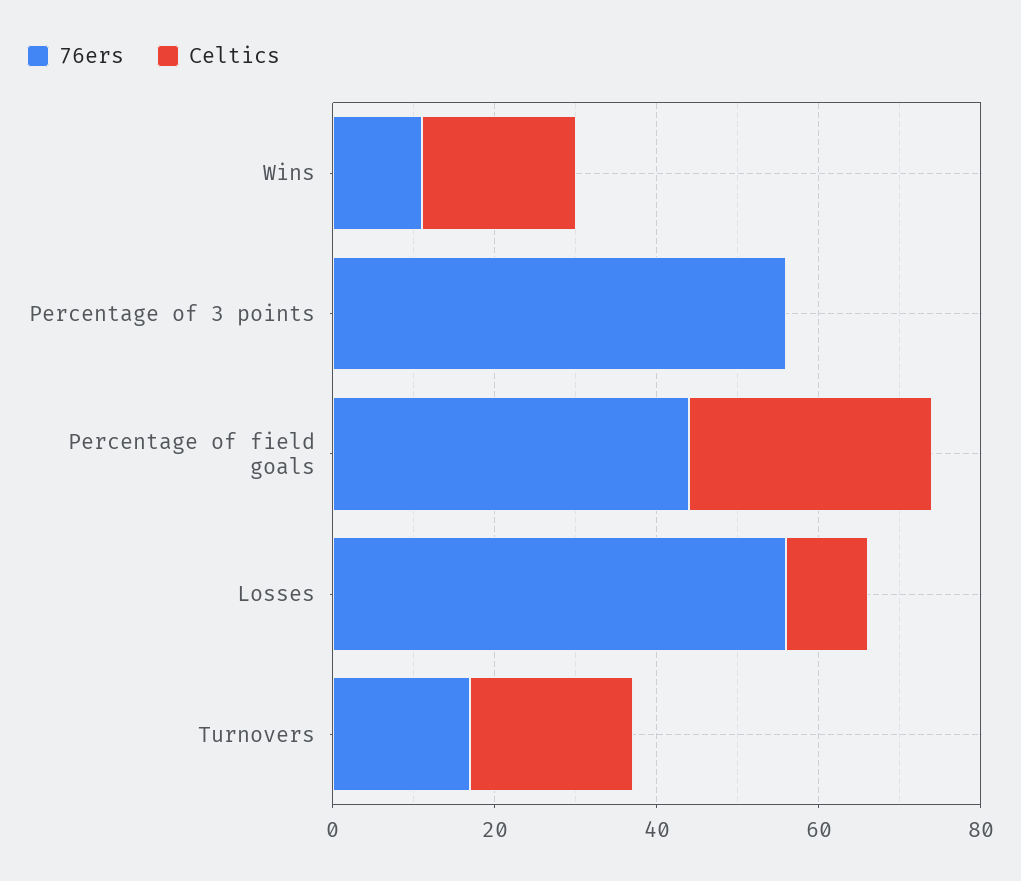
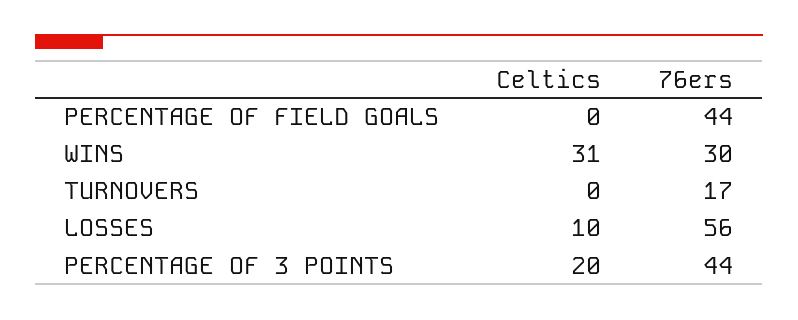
76ers, Wins: 10 -> 30
Celtics, Wins: 20 -> 31
76ers, Percentage of 3 points: 55 -> 44
Celtics, Percentage of 3 points: 0 -> 20
Celtics, Percentage of field goals: 30 -> 0
Celtics, Turnovers: 20 -> 0

